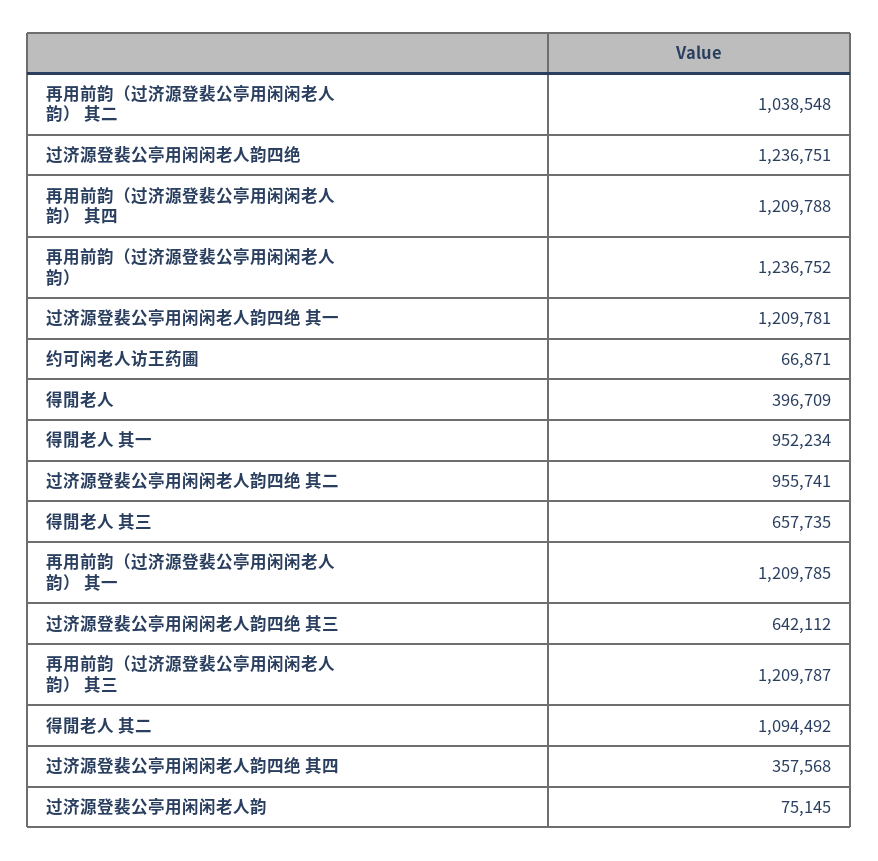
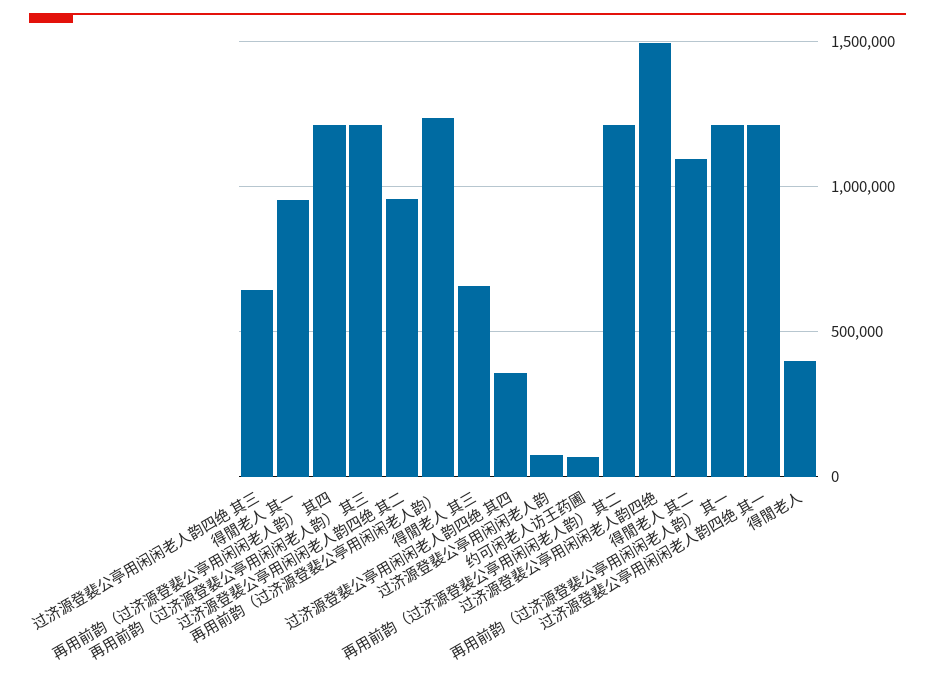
再用前韵（过济源登裴公亭用闲闲老人韵） 其二: 1038548 -> 1200000
过济源登裴公亭用闲闲老人韵四绝: 1236751 -> 1500000

